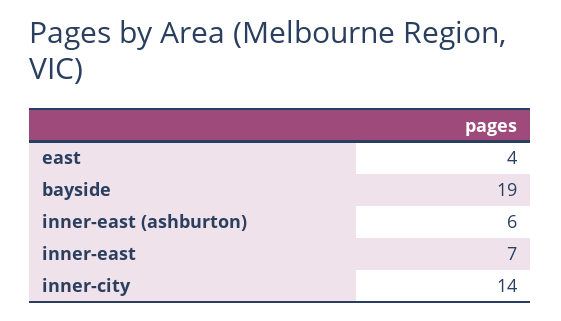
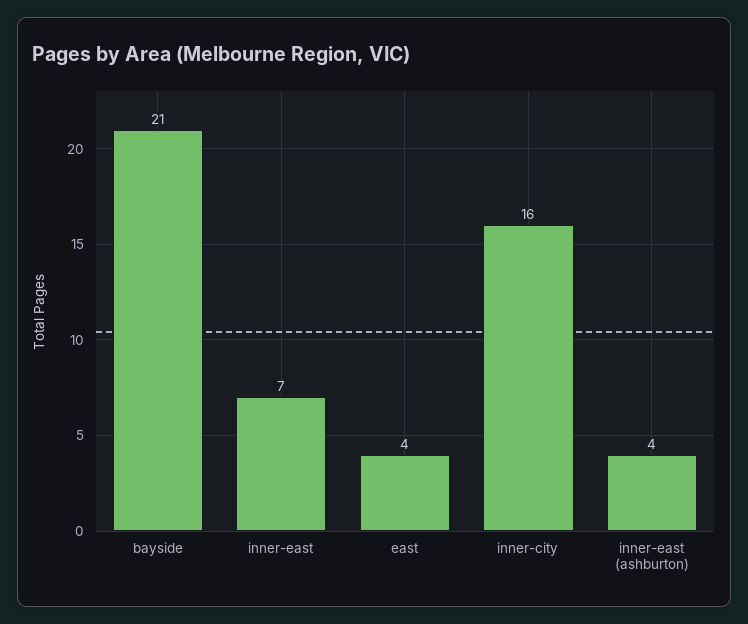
bayside: 19 -> 21
inner-east (ashburton): 6 -> 4
inner-city: 14 -> 16

